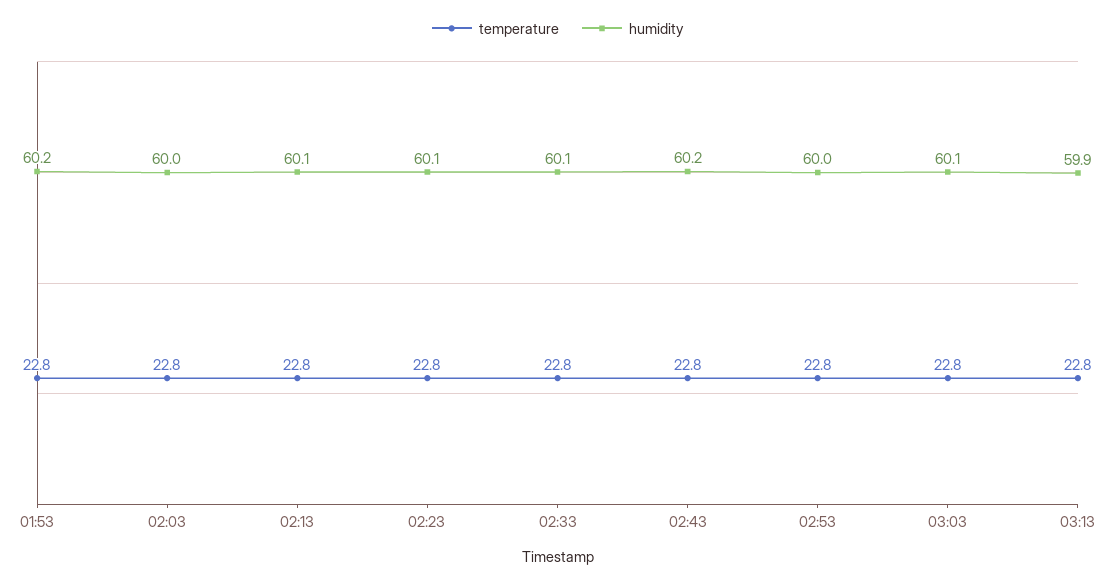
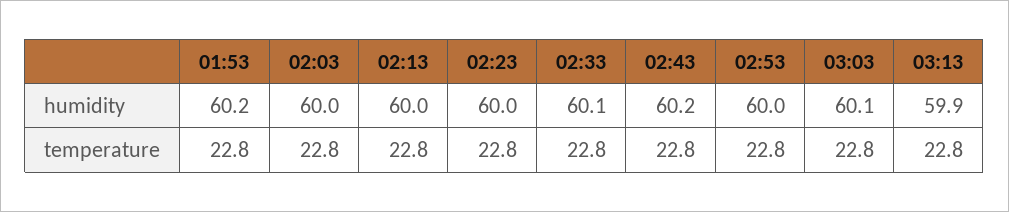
humidity, 02:13: 60.1 -> 60
humidity, 02:23: 60.1 -> 60

